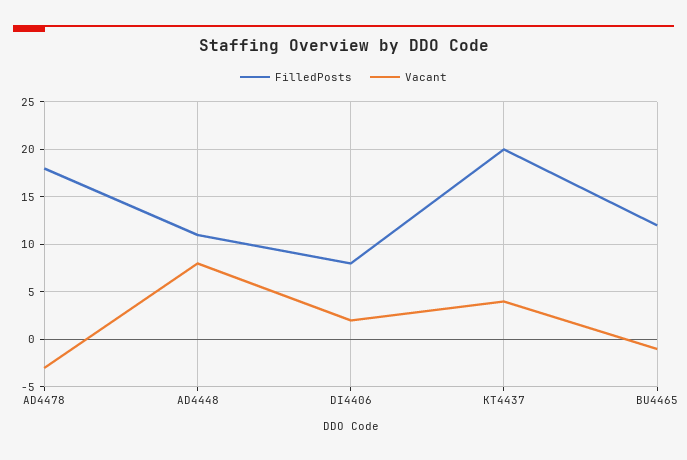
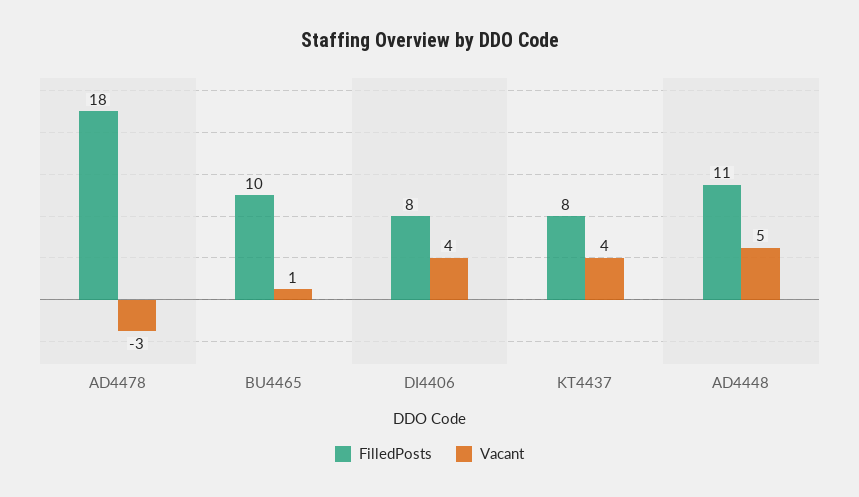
Vacant, AD4448: 8 -> 5
Vacant, DI4406: 2 -> 4
FilledPosts, KT4437: 20 -> 8
FilledPosts, BU4465: 12 -> 10
Vacant, BU4465: -1 -> 1

